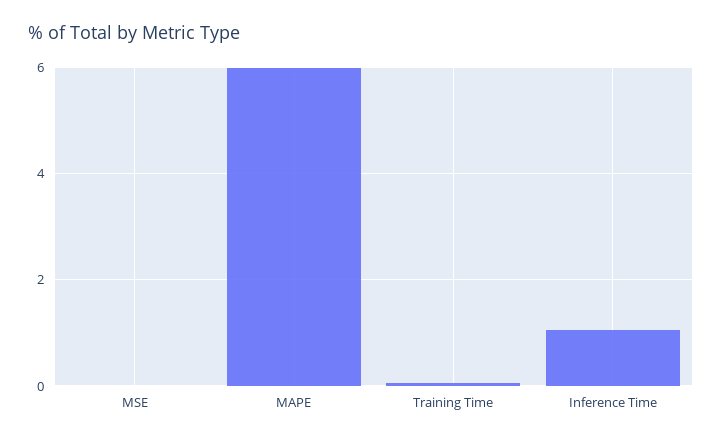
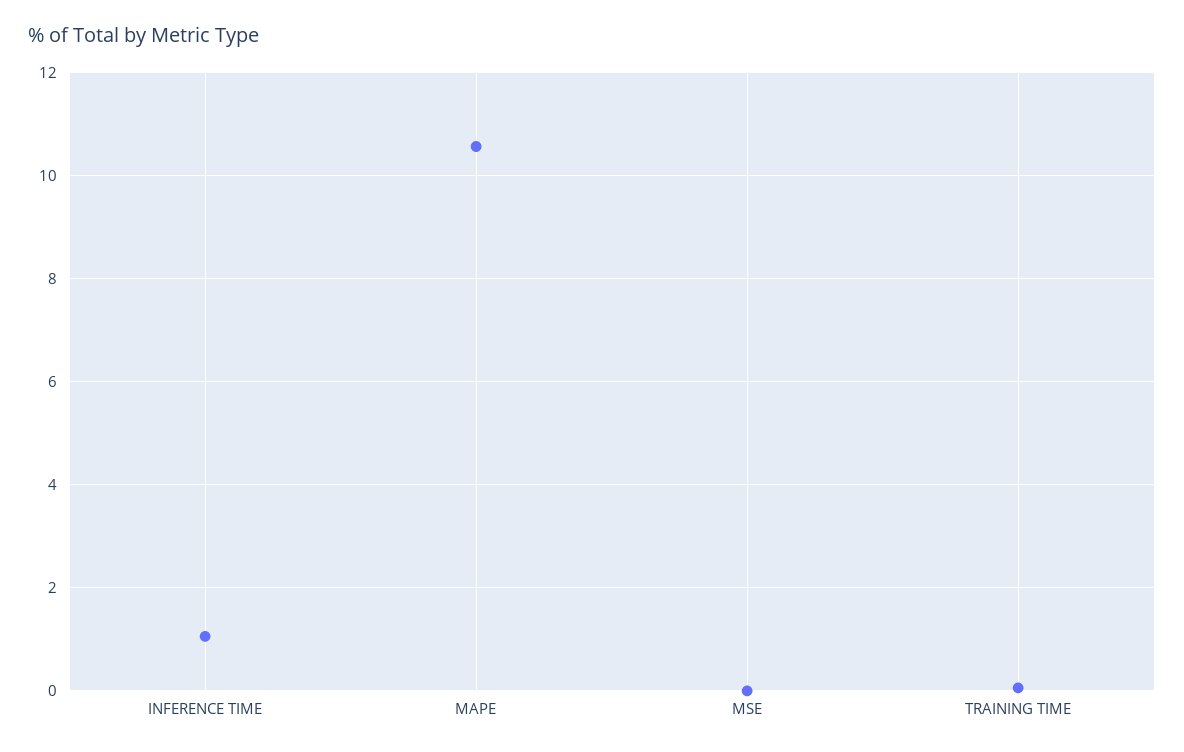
MAPE: 6 -> 10.6

